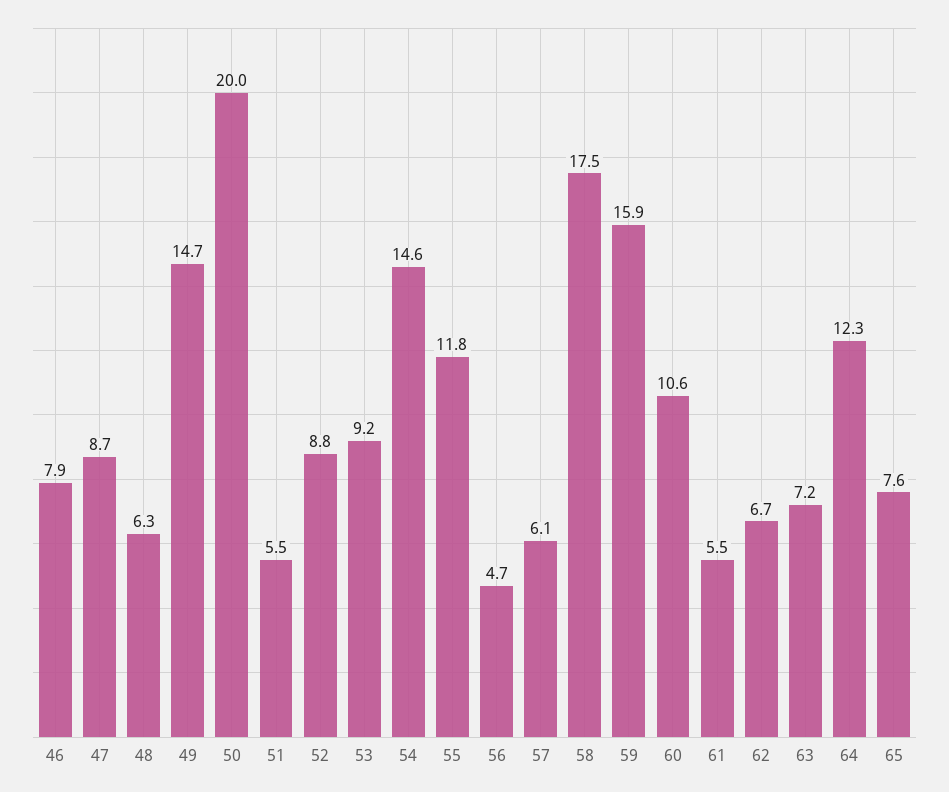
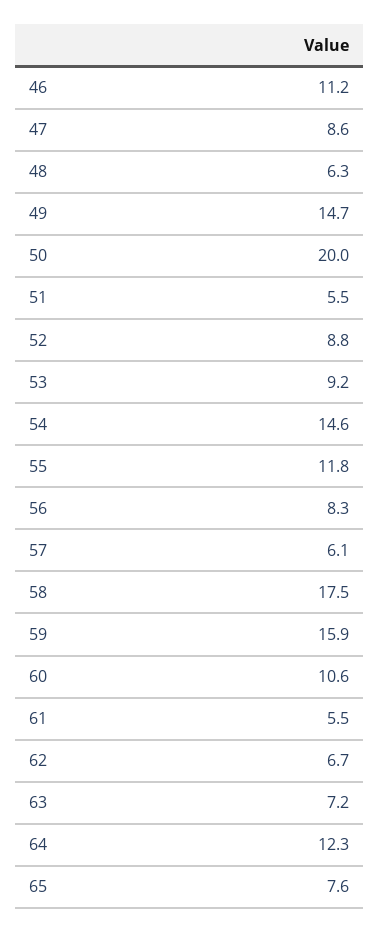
46: 7.9 -> 11.2
47: 8.7 -> 8.6
56: 4.7 -> 8.3

